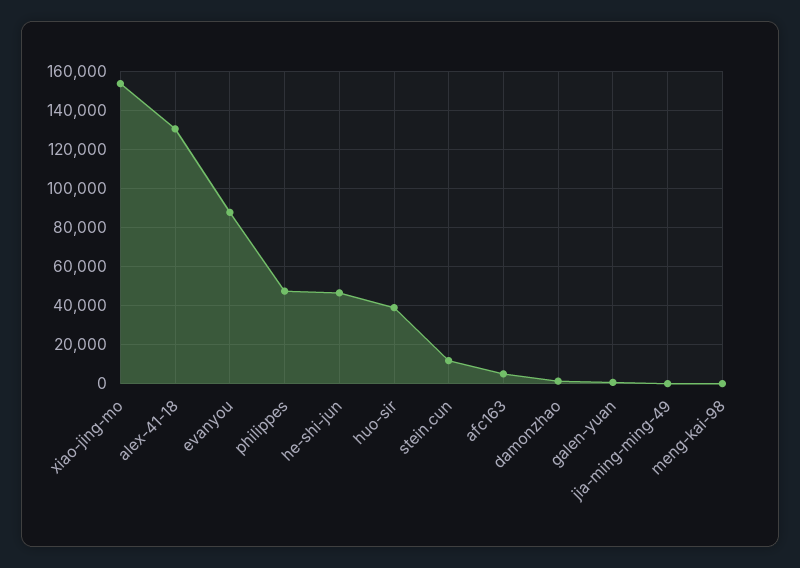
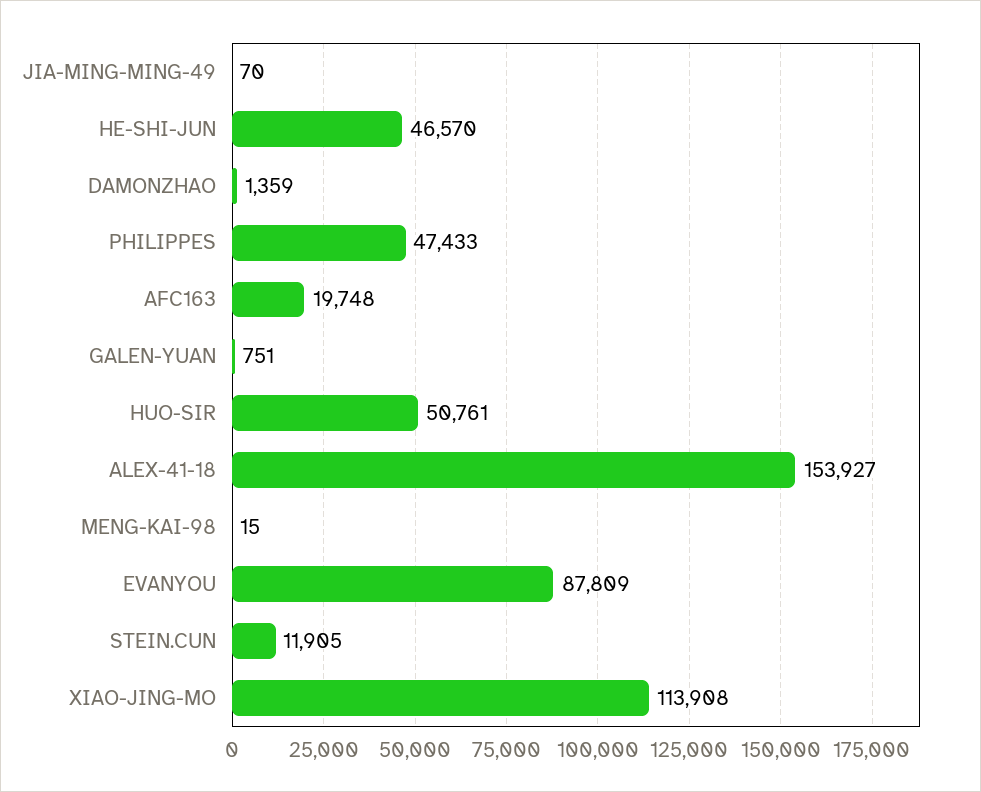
xiao-jing-mo: 155000 -> 113908
alex-41-18: 130000 -> 153927
huo-sir: 40000 -> 50761
afc163: 5000 -> 19748

